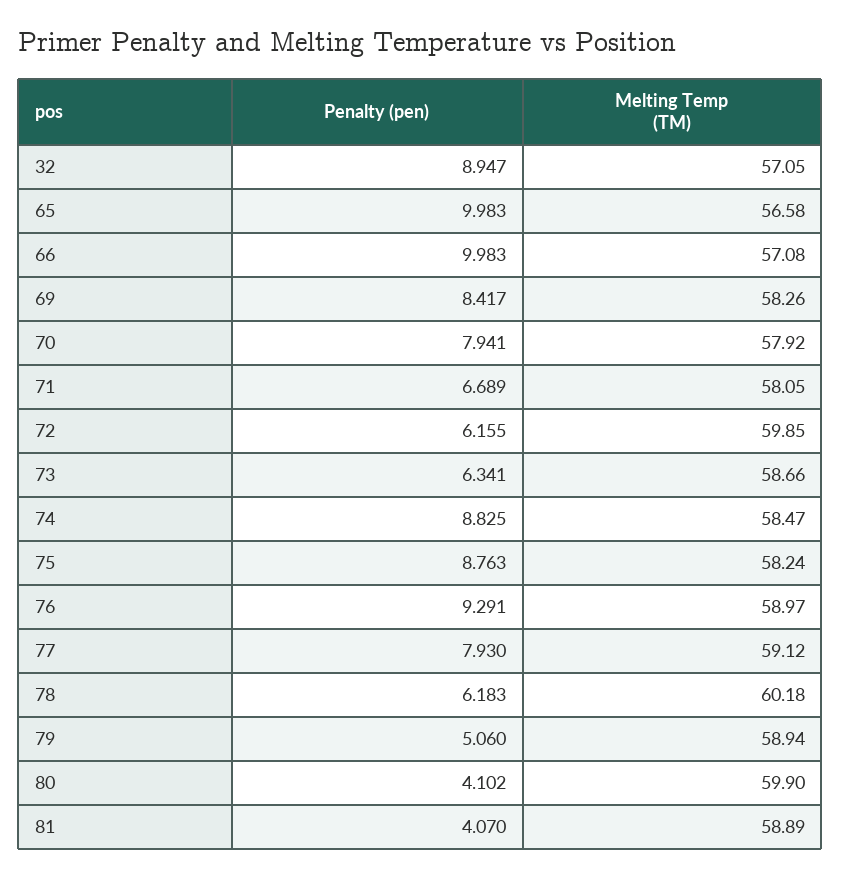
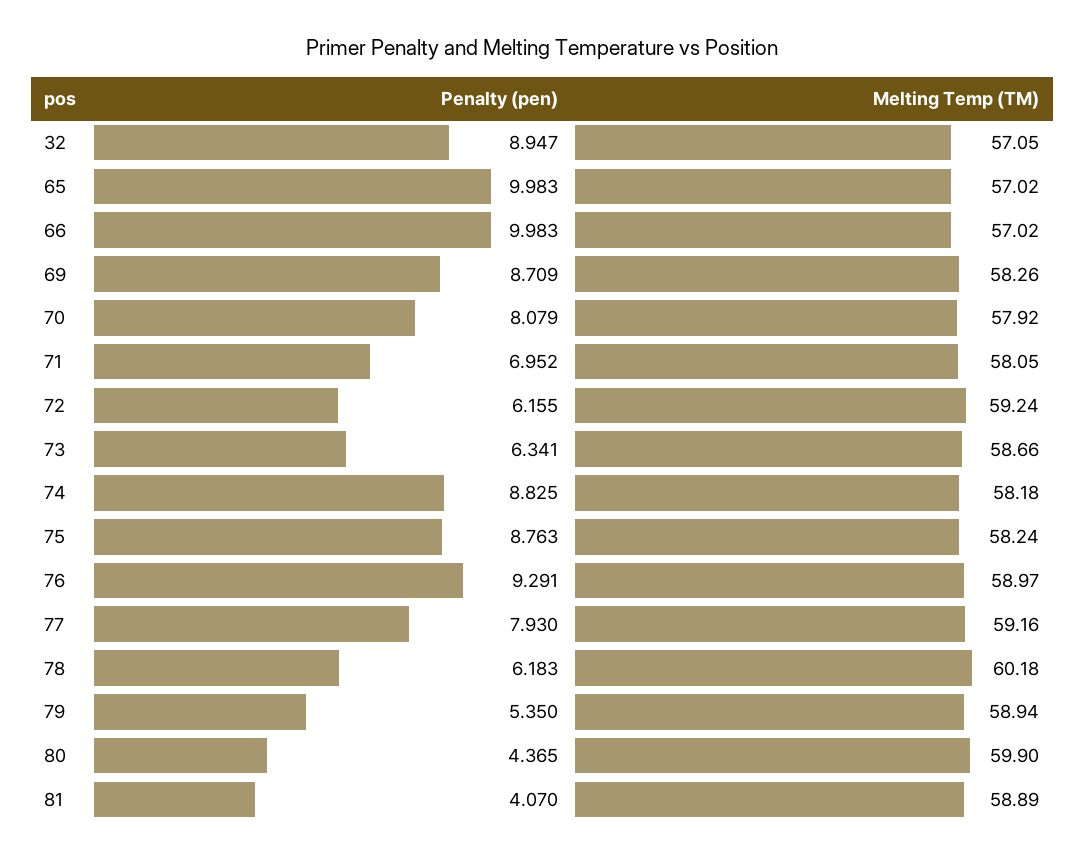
Melting Temp (TM), 65: 56.58 -> 57.02
Melting Temp (TM), 66: 57.08 -> 57.02
Penalty (pen), 69: 8.417 -> 8.709
Penalty (pen), 70: 7.941 -> 8.079
Penalty (pen), 71: 6.689 -> 6.952
Melting Temp (TM), 72: 59.85 -> 59.24
Melting Temp (TM), 74: 58.47 -> 58.18
Melting Temp (TM), 77: 59.12 -> 59.16
Penalty (pen), 79: 5.06 -> 5.35
Penalty (pen), 80: 4.102 -> 4.365

